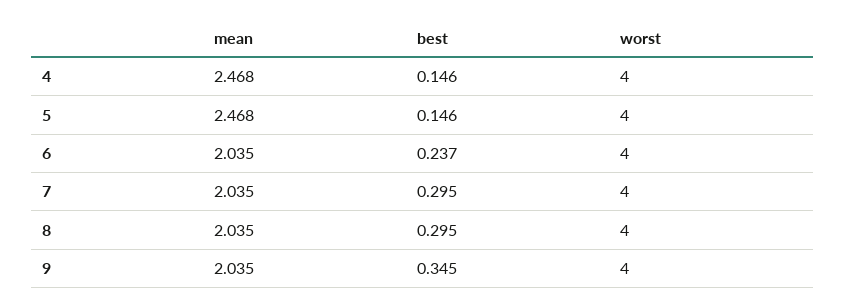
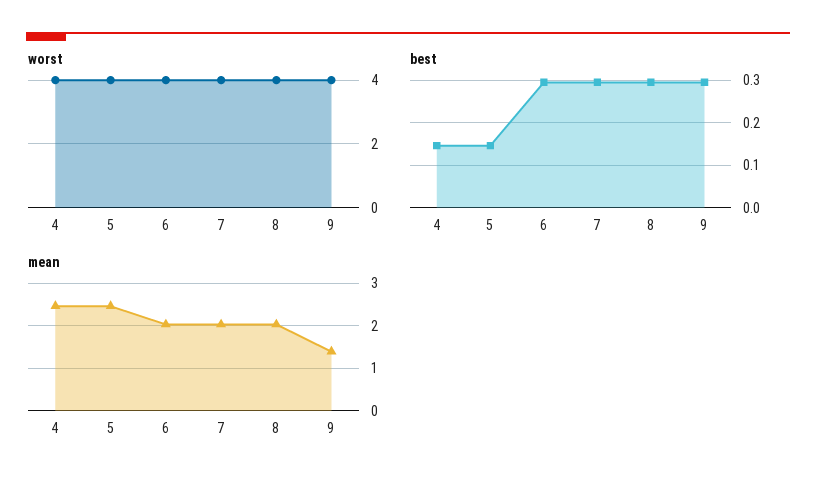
best, 6: 0.237 -> 0.3
mean, 9: 2.035 -> 1.4
best, 9: 0.345 -> 0.3

